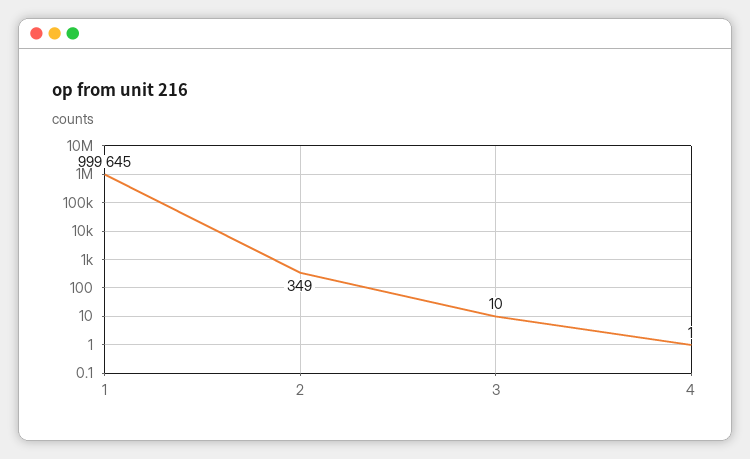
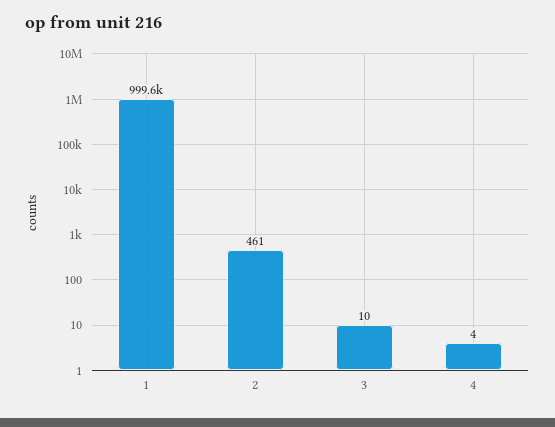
2: 349 -> 461
4: 1 -> 4

